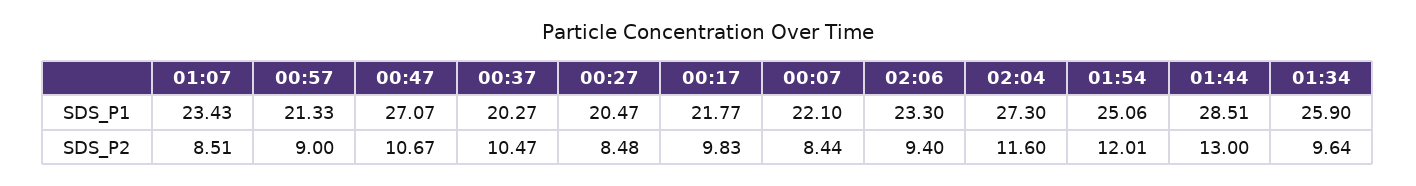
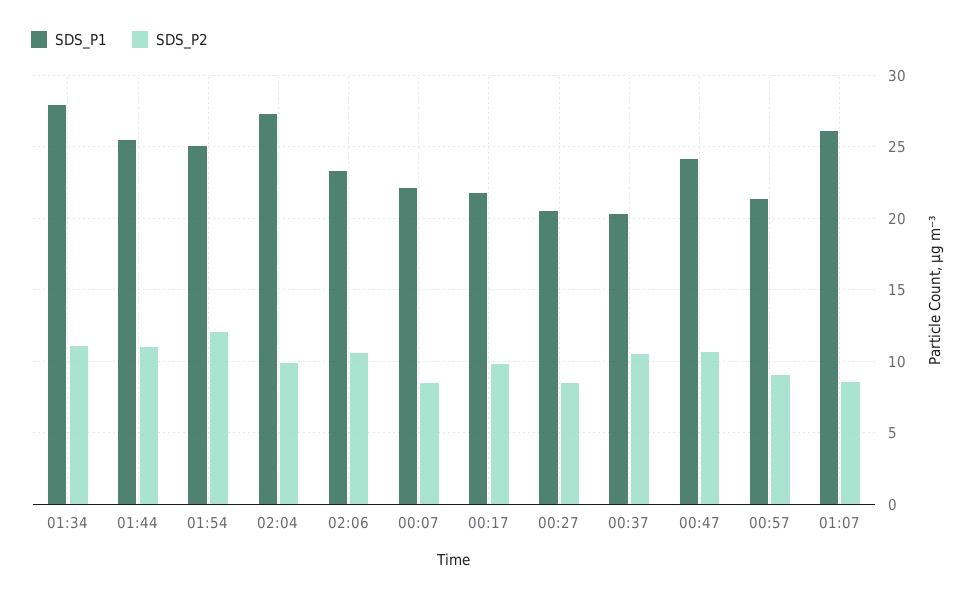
SDS_P1, 01:07: 23.43 -> 26
SDS_P1, 00:47: 27.07 -> 24
SDS_P1, 01:44: 28.51 -> 25.5
SDS_P1, 01:34: 25.9 -> 28
SDS_P2, 02:06: 9.4 -> 10.5
SDS_P2, 02:04: 11.6 -> 10
SDS_P2, 01:44: 13 -> 11
SDS_P2, 01:34: 9.64 -> 11

